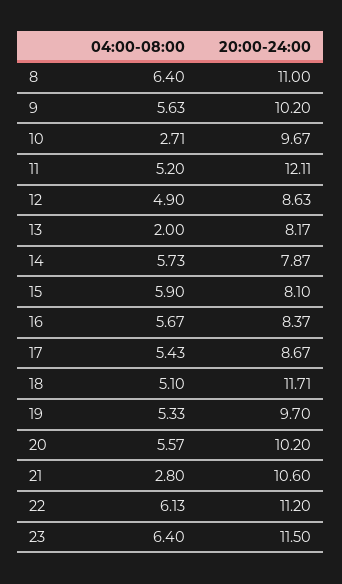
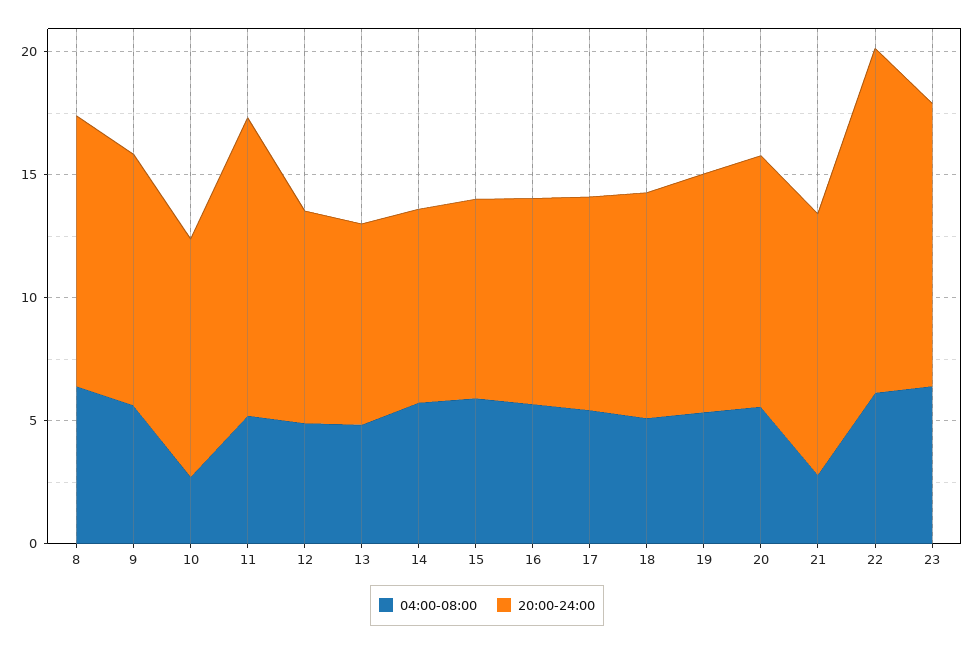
04:00-08:00, 13: 2 -> 5
20:00-24:00, 18: 11.71 -> 9
20:00-24:00, 22: 11.2 -> 14

